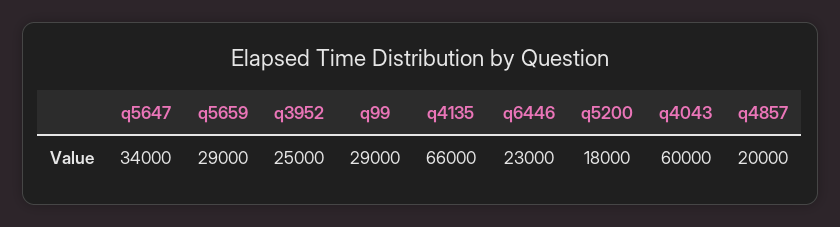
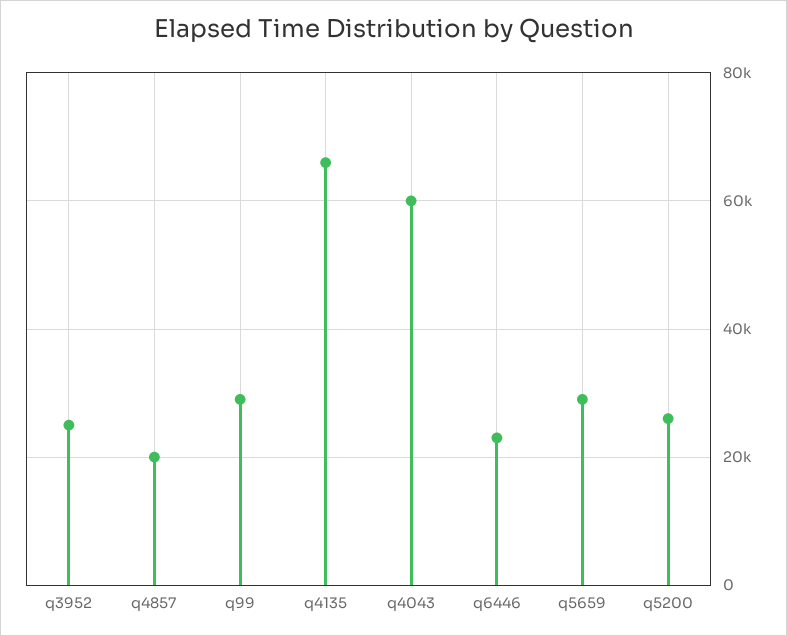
q5647: 34000 -> none
q5200: 18000 -> 26000

